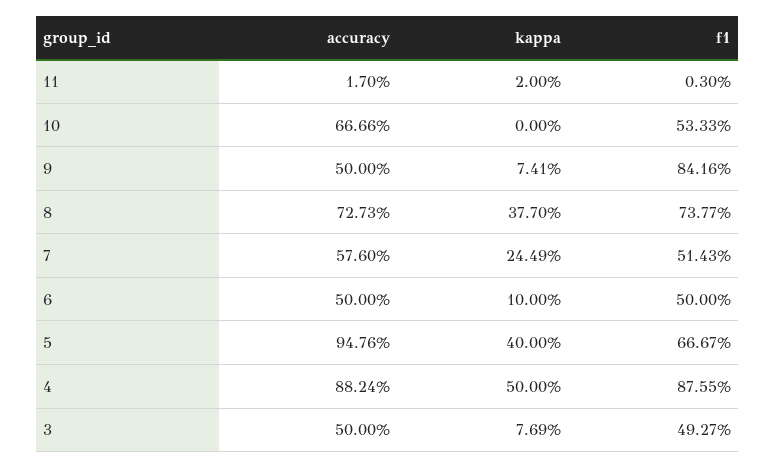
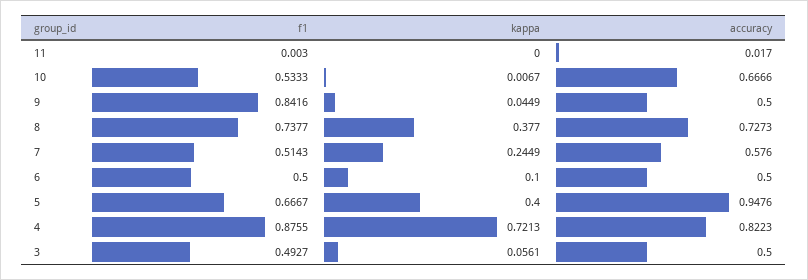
kappa, 11: 0.02 -> 0
kappa, 10: 0 -> 0.0067
kappa, 9: 0.0741 -> 0.0449
accuracy, 4: 0.8824 -> 0.8223
kappa, 4: 0.5 -> 0.7213
kappa, 3: 0.0769 -> 0.0561

